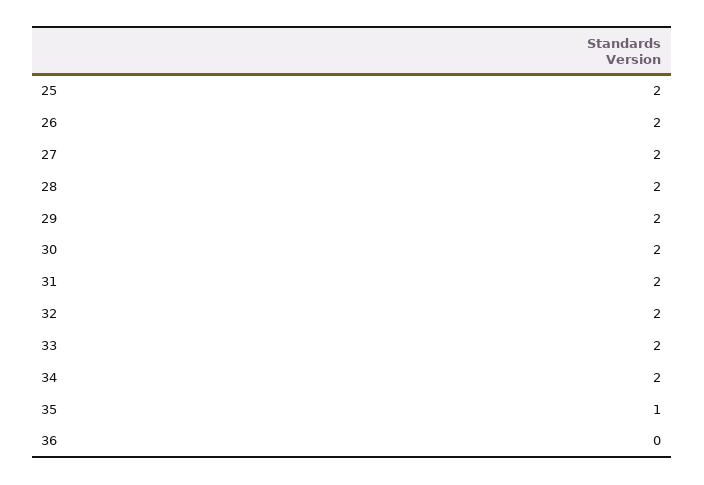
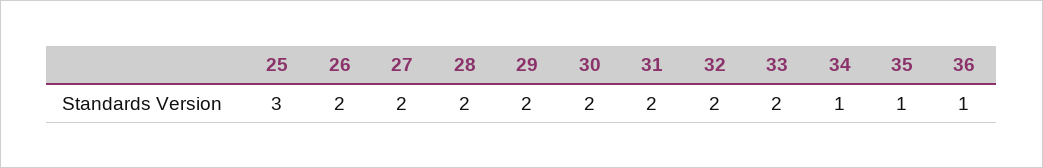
25: 2 -> 3
34: 2 -> 1
36: 0 -> 1

